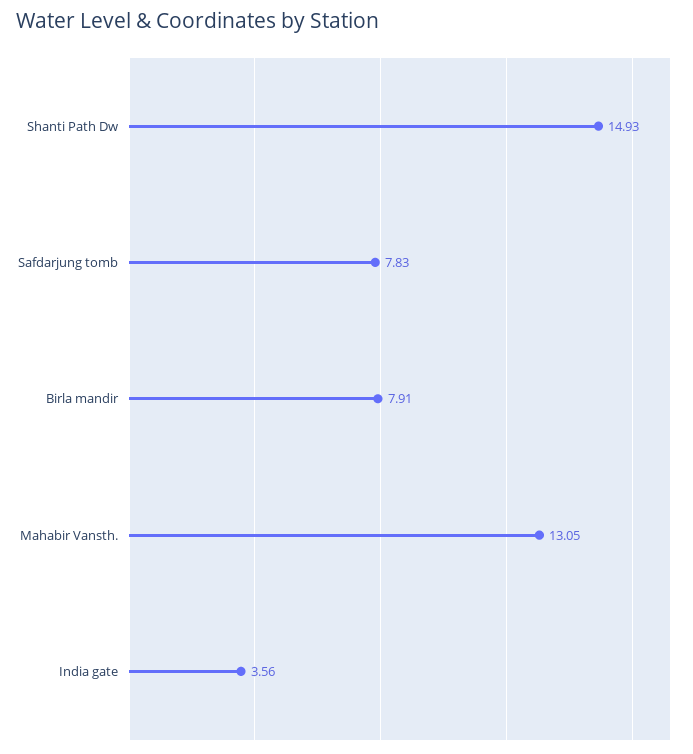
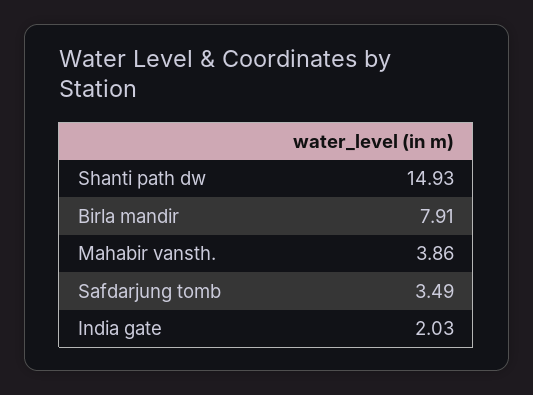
Safdarjung tomb: 7.83 -> 3.49
Mahabir Vansth.: 13.05 -> 3.86
India gate: 3.56 -> 2.03

